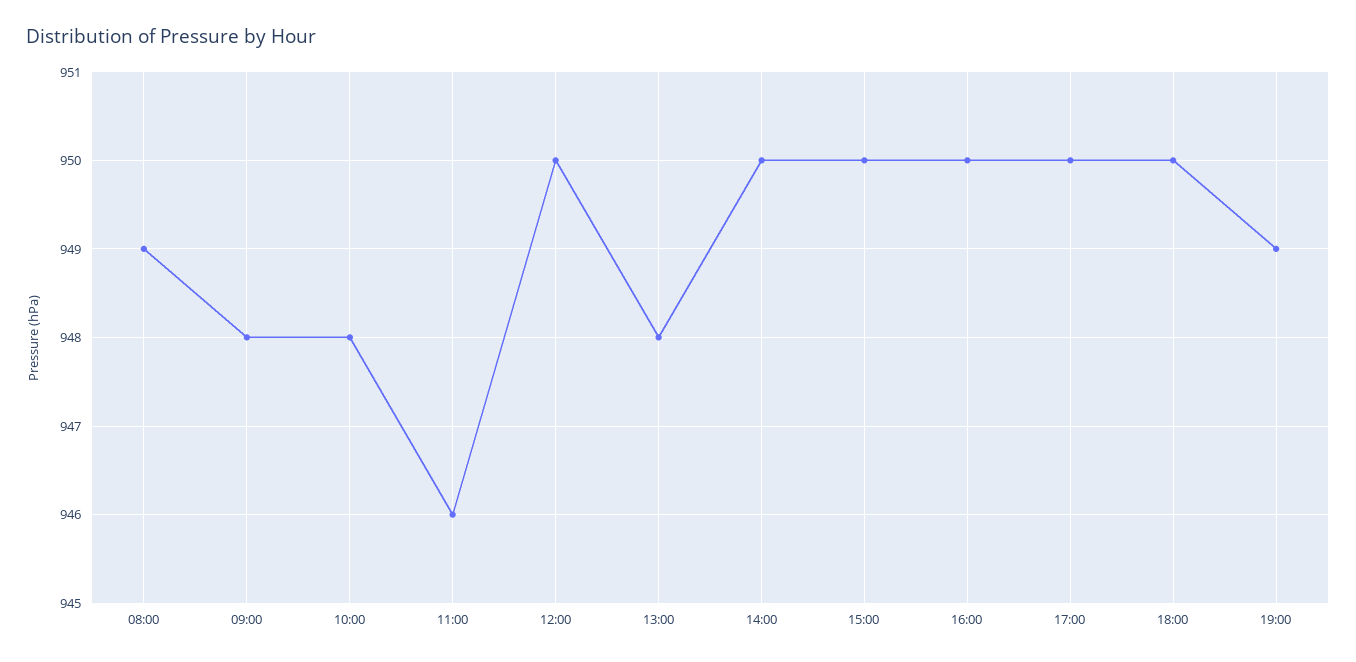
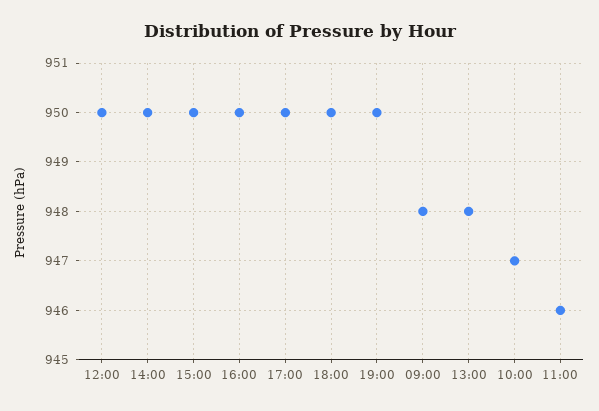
08:00: 949 -> none
10:00: 948 -> 947
19:00: 949 -> 950

